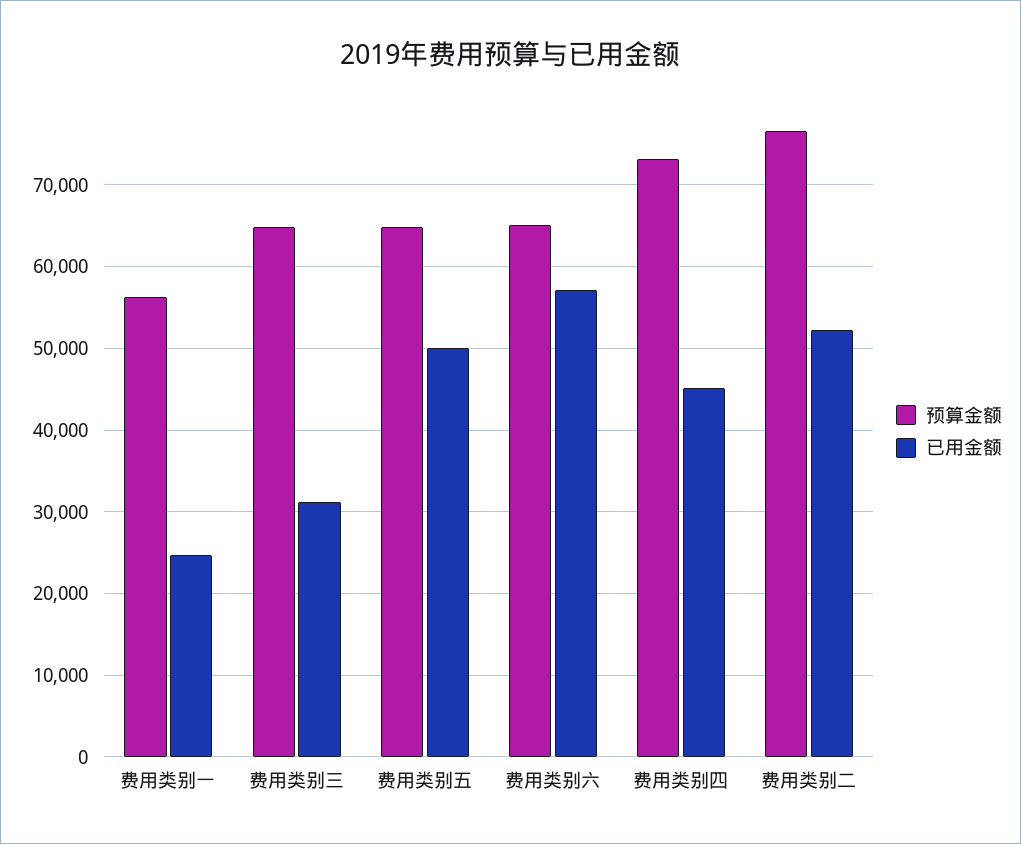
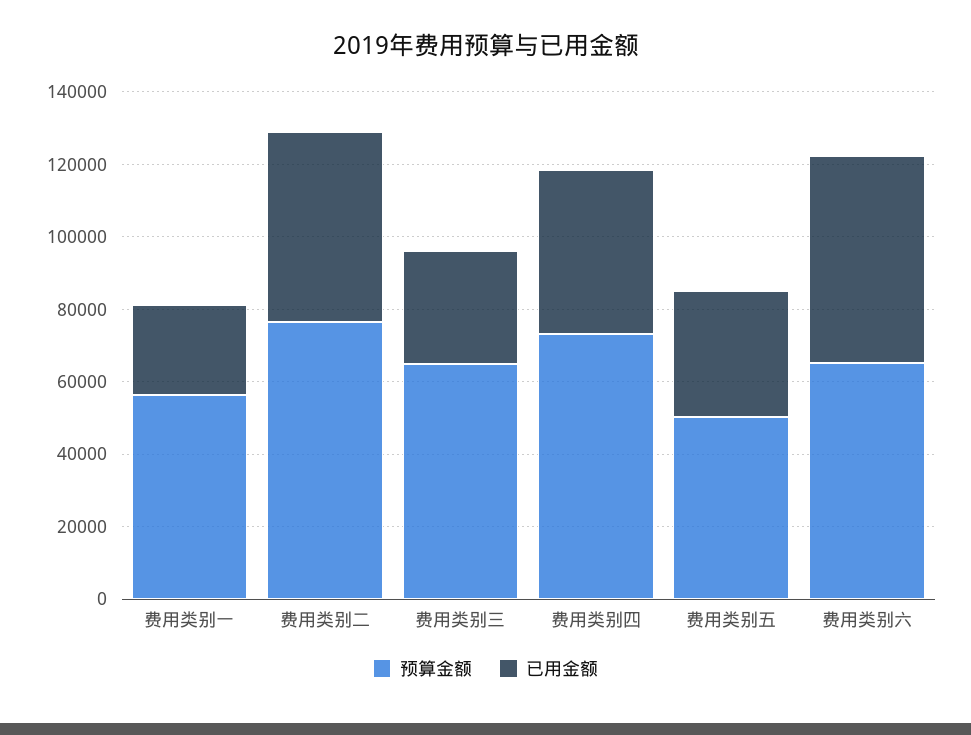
预算金额, 费用类别五: 65000 -> 50000
已用金额, 费用类别五: 50000 -> 35000

